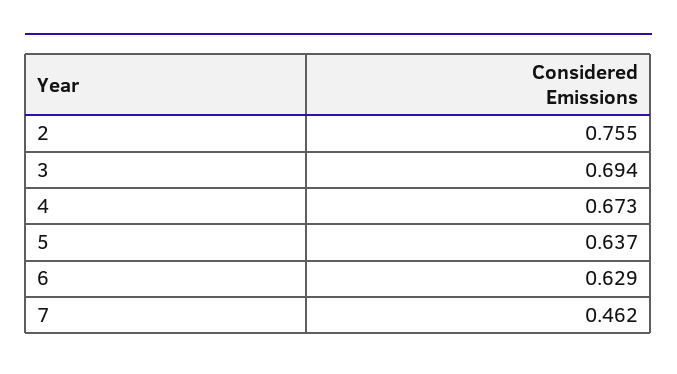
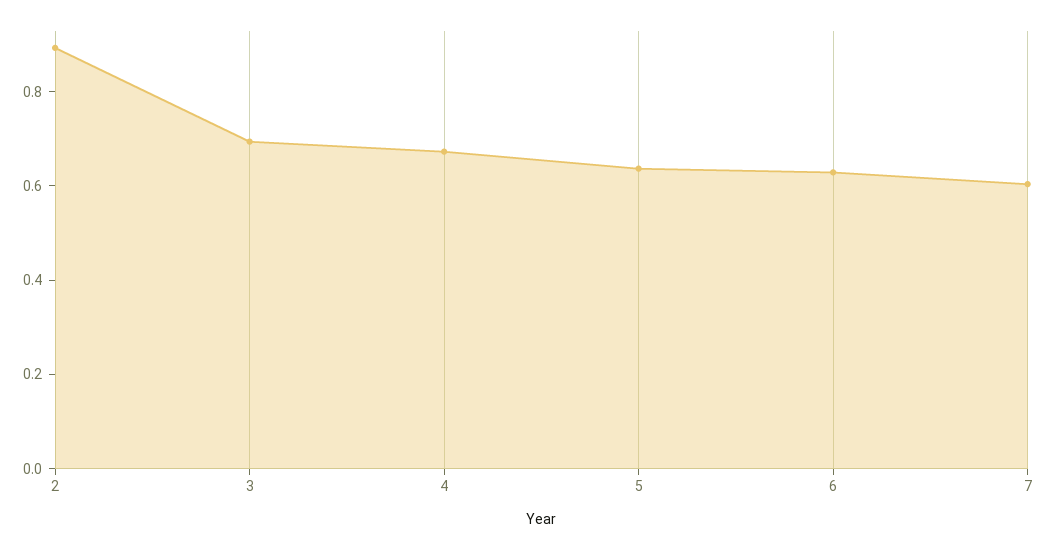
2: 0.755 -> 0.9
7: 0.462 -> 0.6

